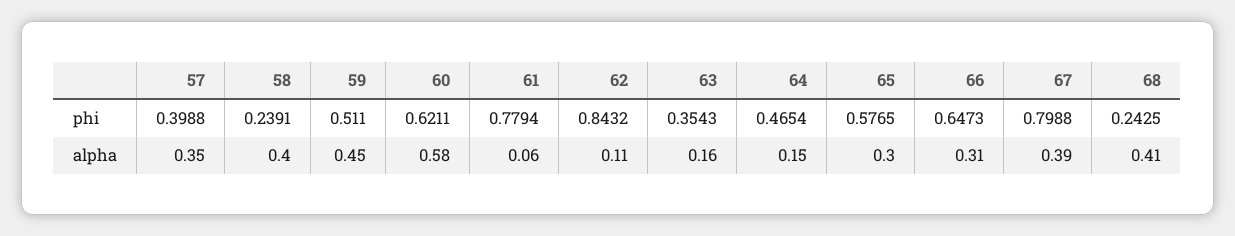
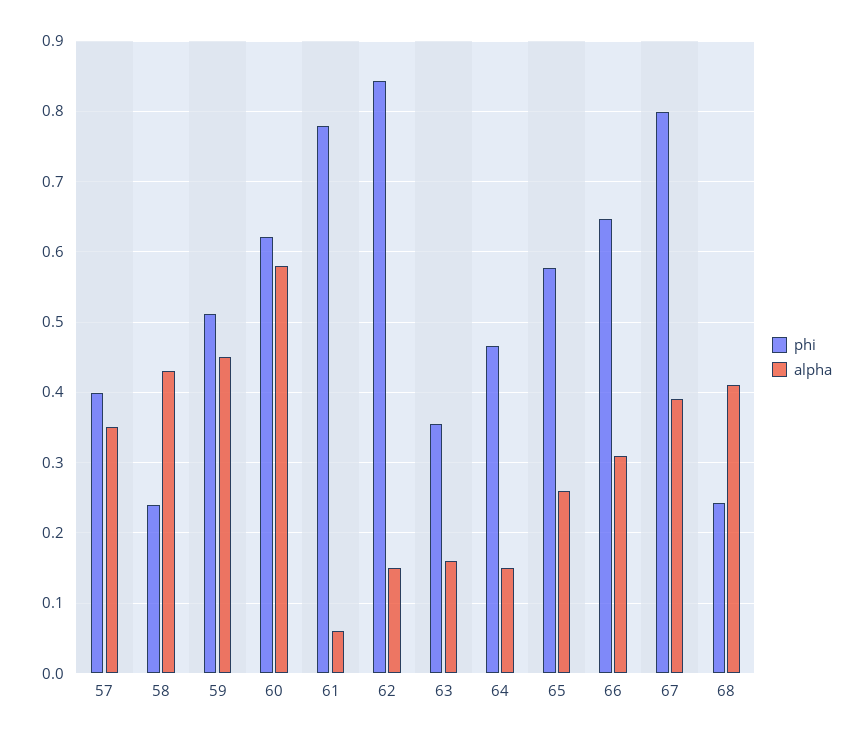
alpha, 58: 0.4 -> 0.43
alpha, 62: 0.11 -> 0.15
alpha, 65: 0.3 -> 0.26

